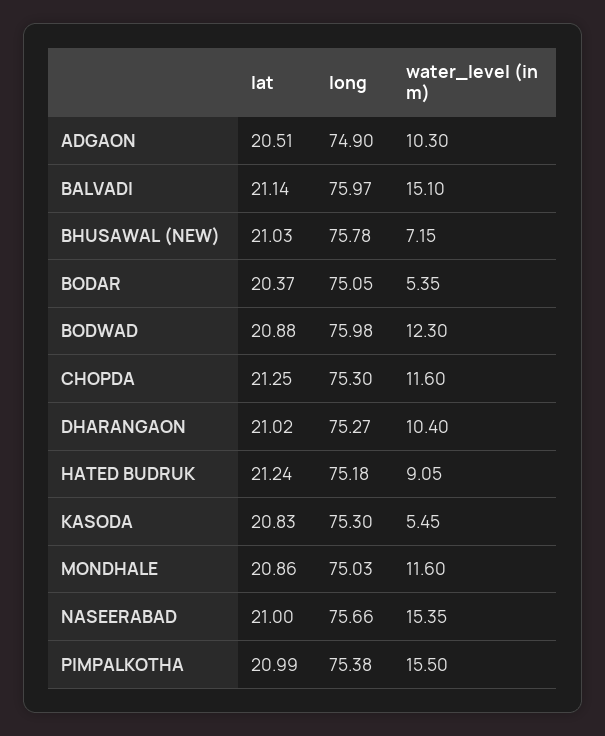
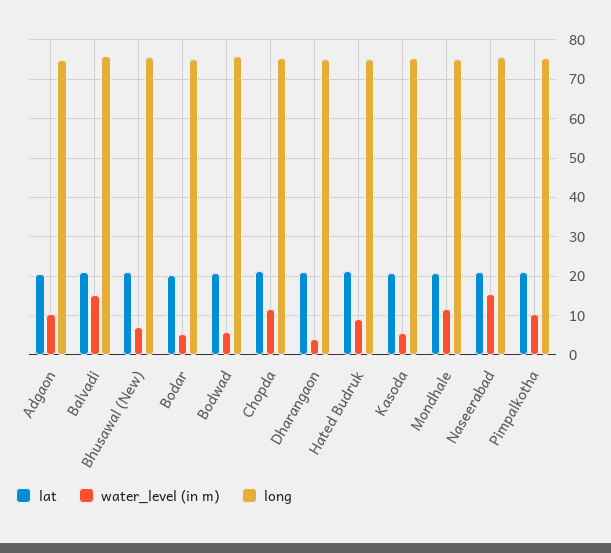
water_level (in m), BODWAD: 12.3 -> 6
water_level (in m), DHARANGAON: 10.4 -> 4
water_level (in m), PIMPALKOTHA: 15.5 -> 10

